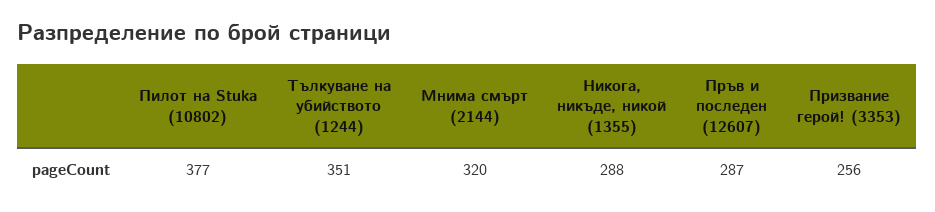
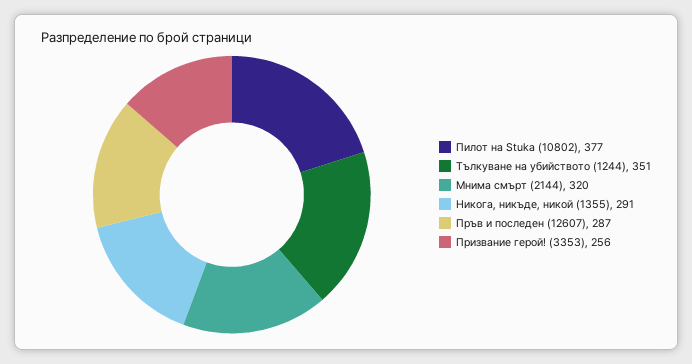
Никога, никъде, никой (1355): 288 -> 291

